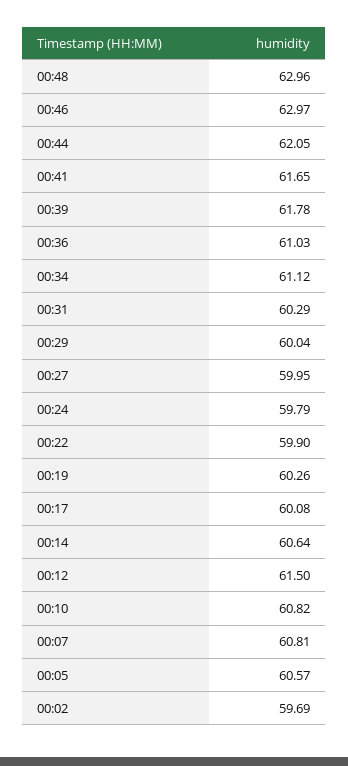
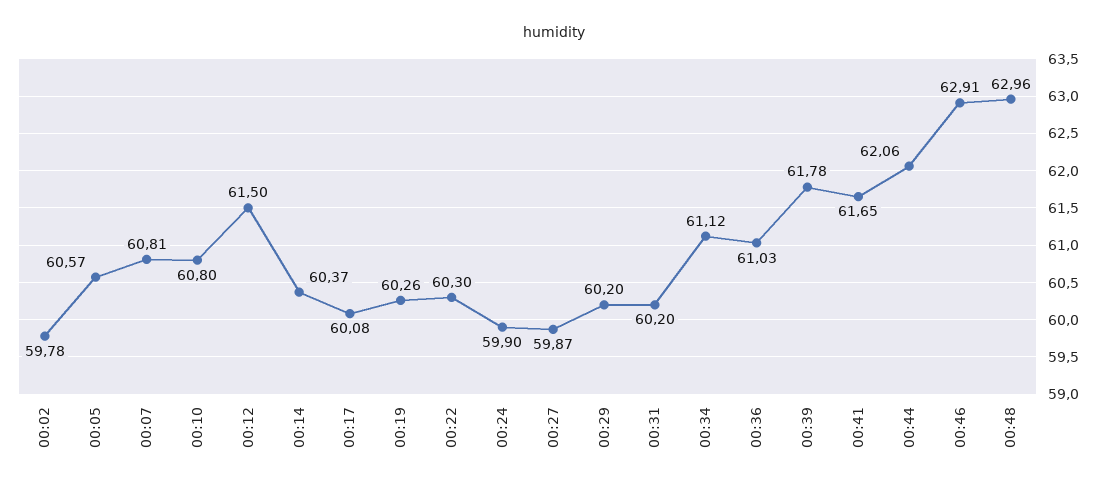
00:46: 62.97 -> 62.91
00:44: 62.05 -> 62.06
00:31: 60.29 -> 60.2
00:29: 60.04 -> 60.2
00:27: 59.95 -> 59.87
00:24: 59.79 -> 59.9
00:22: 59.9 -> 60.3
00:14: 60.64 -> 60.37
00:10: 60.82 -> 60.8
00:02: 59.69 -> 59.78

